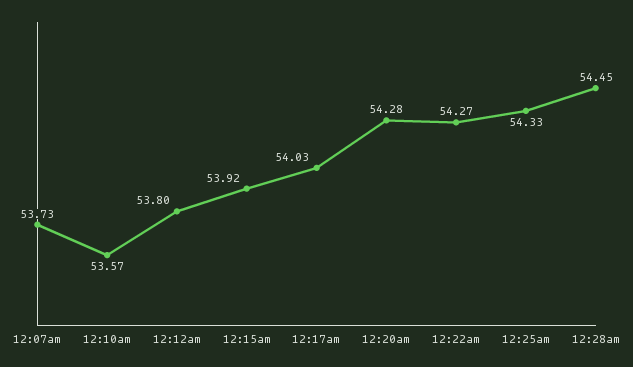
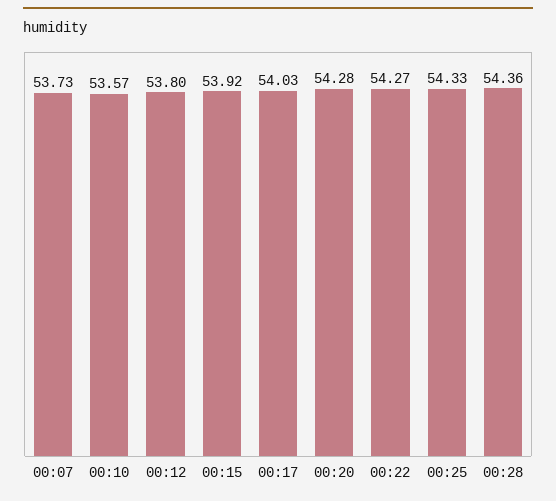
12:28am: 54.45 -> 54.36

